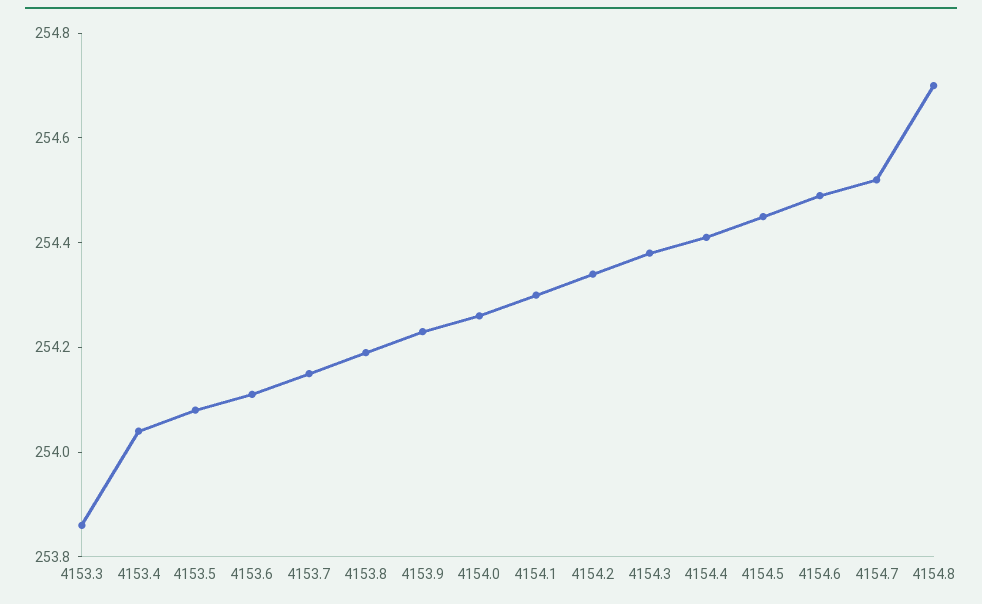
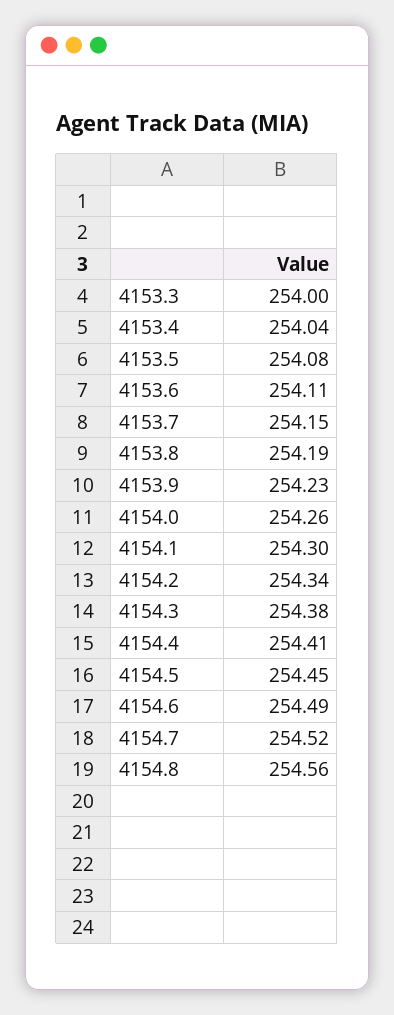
4153.3: 253.85 -> 254
4154.8: 254.7 -> 254.56

